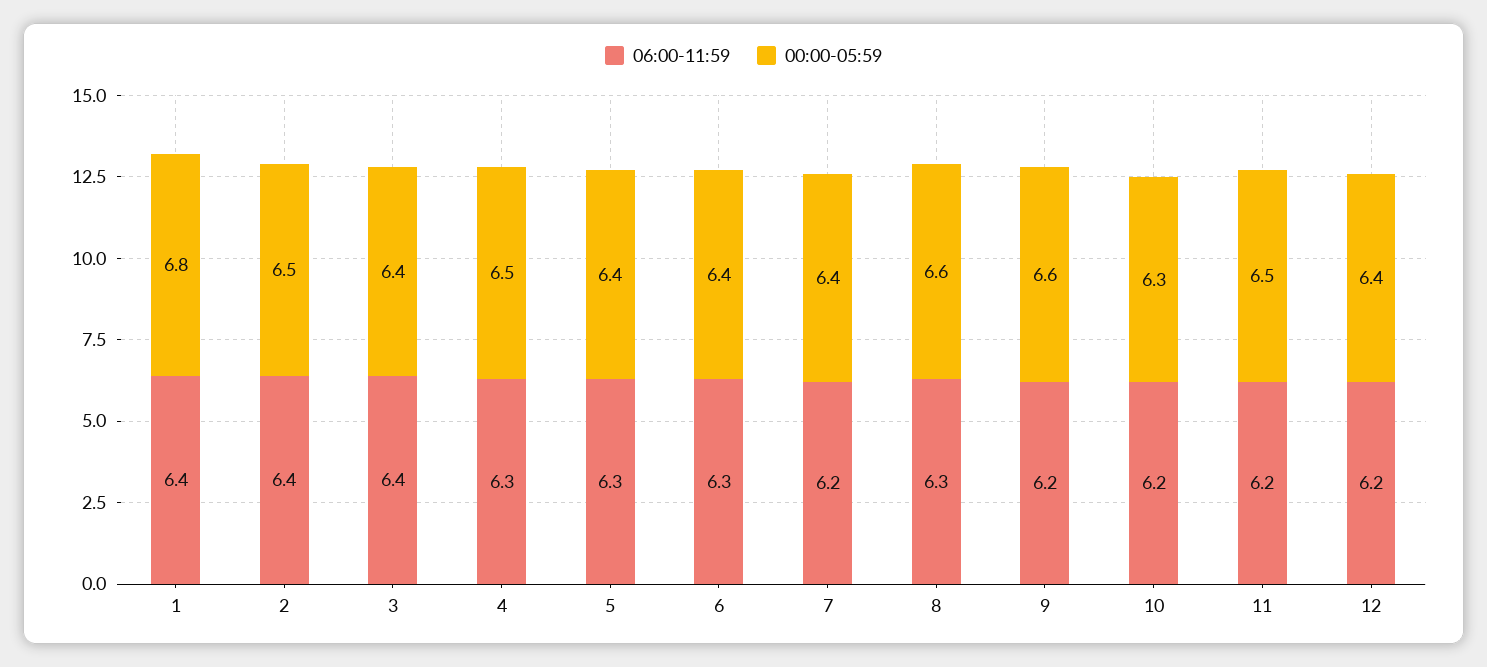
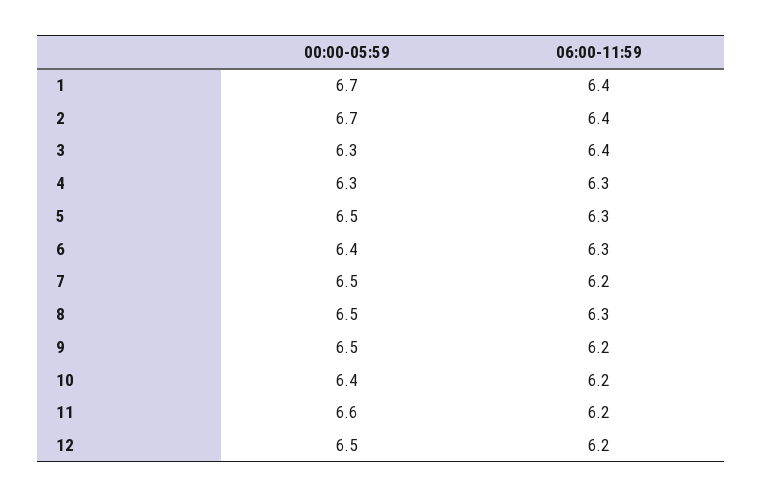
00:00-05:59, 1: 6.8 -> 6.7
00:00-05:59, 2: 6.5 -> 6.7
00:00-05:59, 3: 6.4 -> 6.3
00:00-05:59, 4: 6.5 -> 6.3
00:00-05:59, 5: 6.4 -> 6.5
00:00-05:59, 7: 6.4 -> 6.5
00:00-05:59, 8: 6.6 -> 6.5
00:00-05:59, 9: 6.6 -> 6.5
00:00-05:59, 10: 6.3 -> 6.4
00:00-05:59, 11: 6.5 -> 6.6
00:00-05:59, 12: 6.4 -> 6.5

